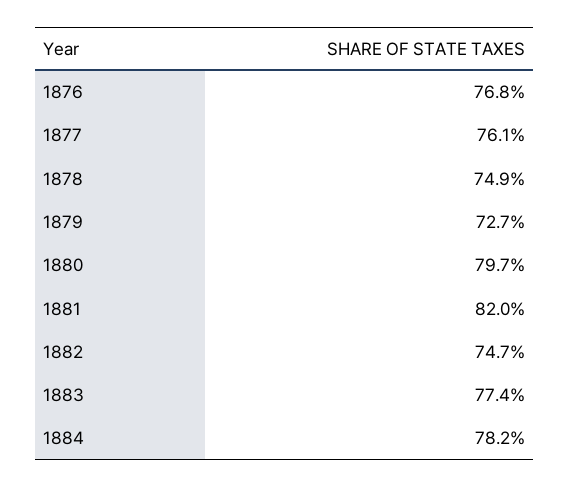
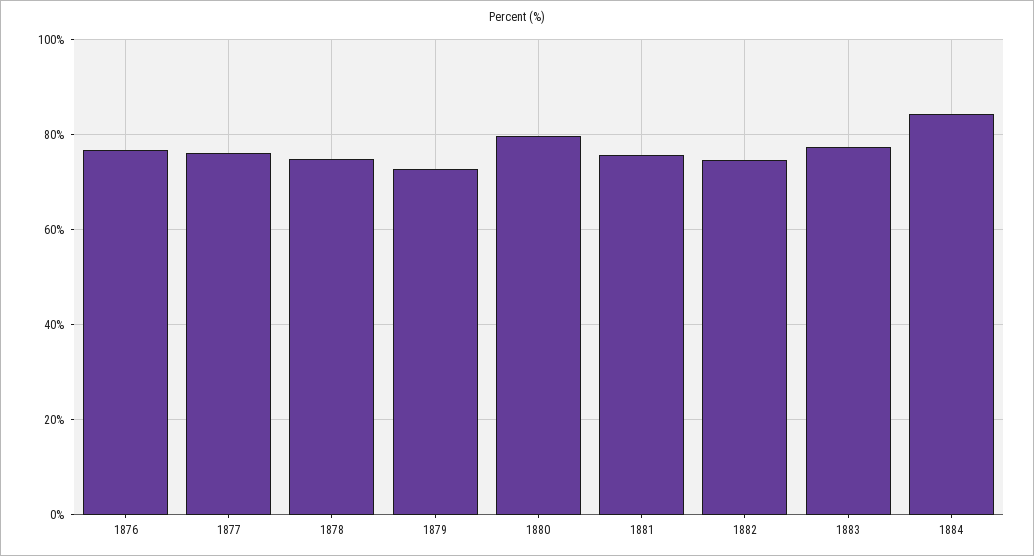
1881: 82 -> 76
1884: 78.2 -> 84

